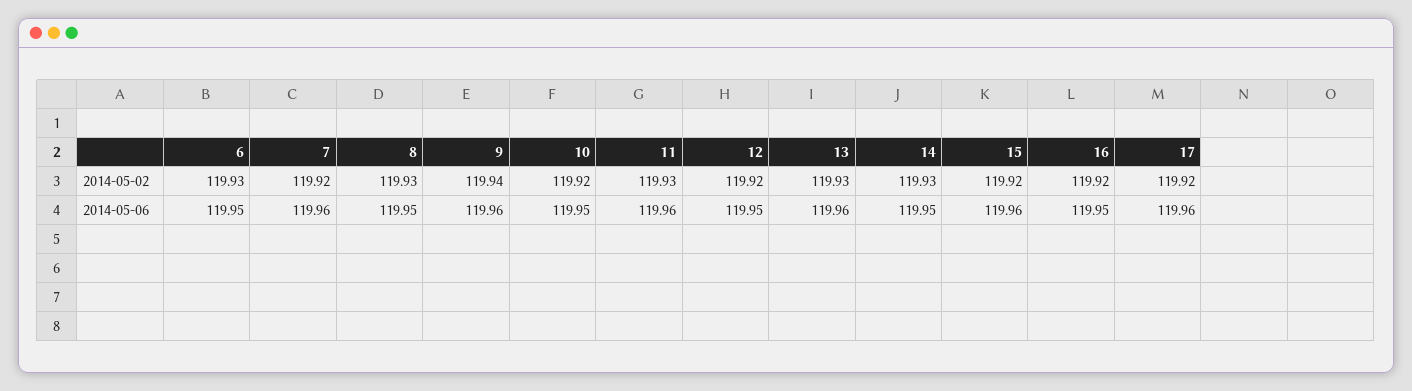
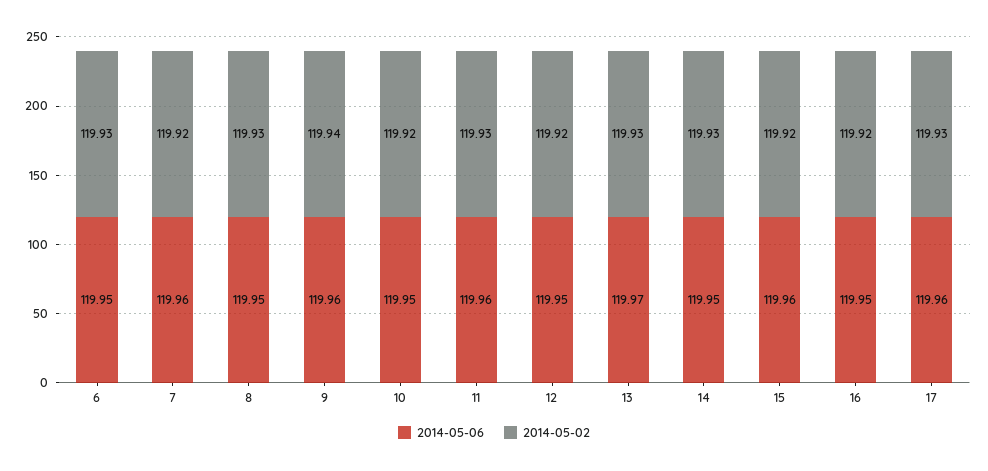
2014-05-02, 17: 119.92 -> 119.93
2014-05-06, 13: 119.96 -> 119.97

